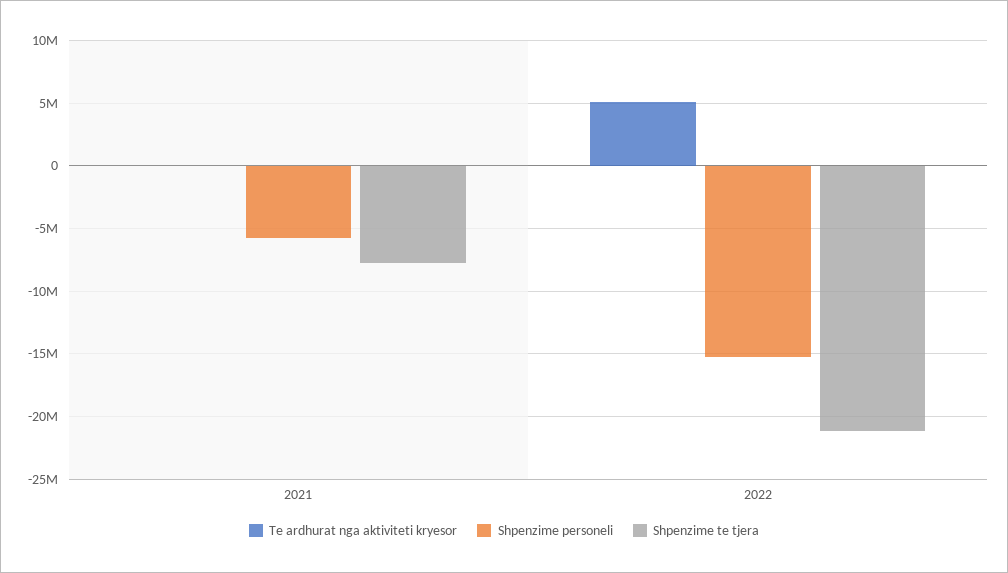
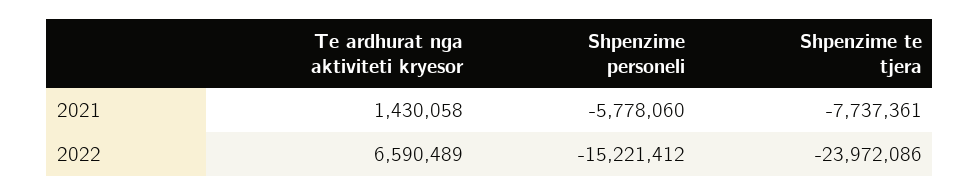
Te ardhurat nga aktiviteti kryesor, 2021: 0 -> 1430058
Te ardhurat nga aktiviteti kryesor, 2022: 5000000 -> 6590489
Shpenzime te tjera, 2022: -21000000 -> -23972086

